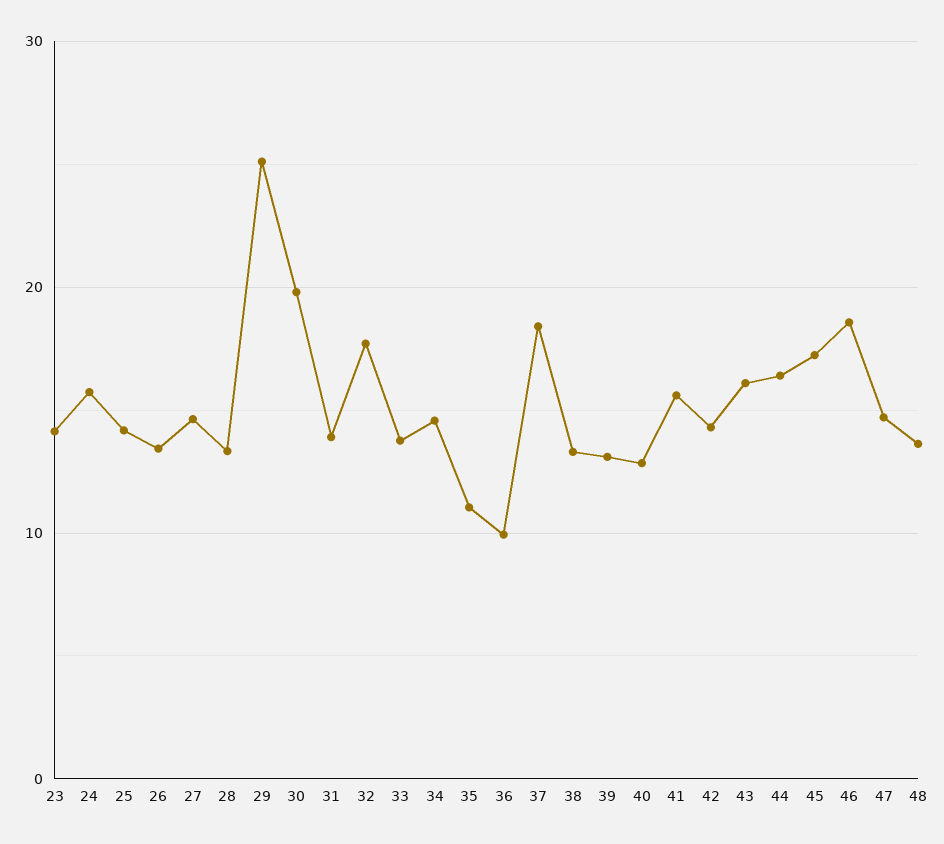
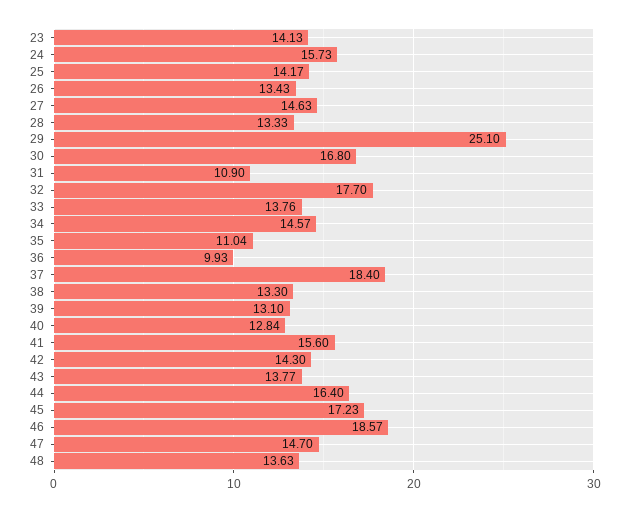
30: 20 -> 16.8
31: 14 -> 10.9
43: 16 -> 13.77

